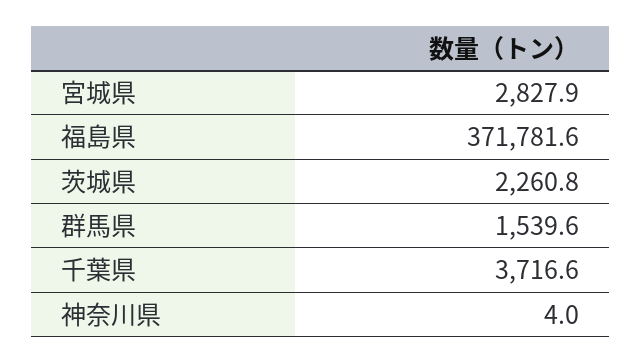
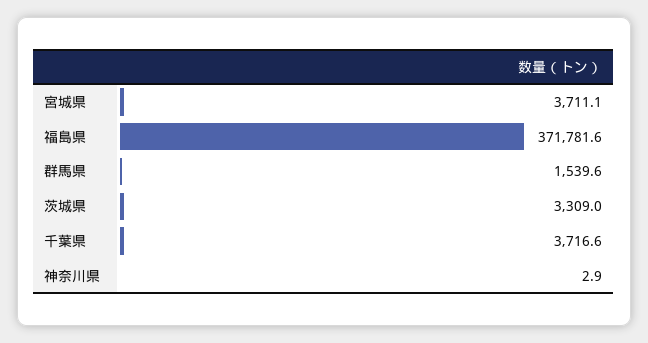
宮城県: 2827.9 -> 3711.1
茨城県: 2260.8 -> 3309
神奈川県: 4 -> 2.9

